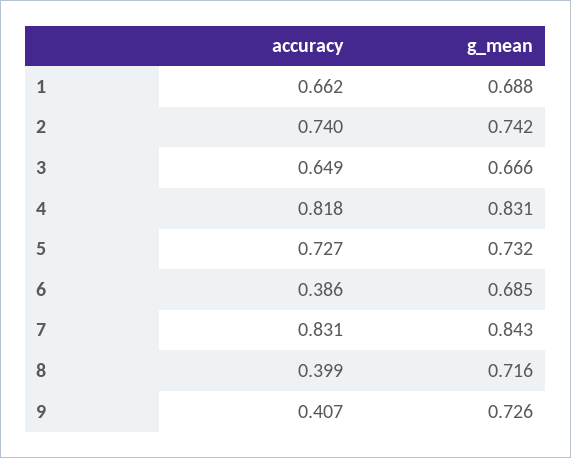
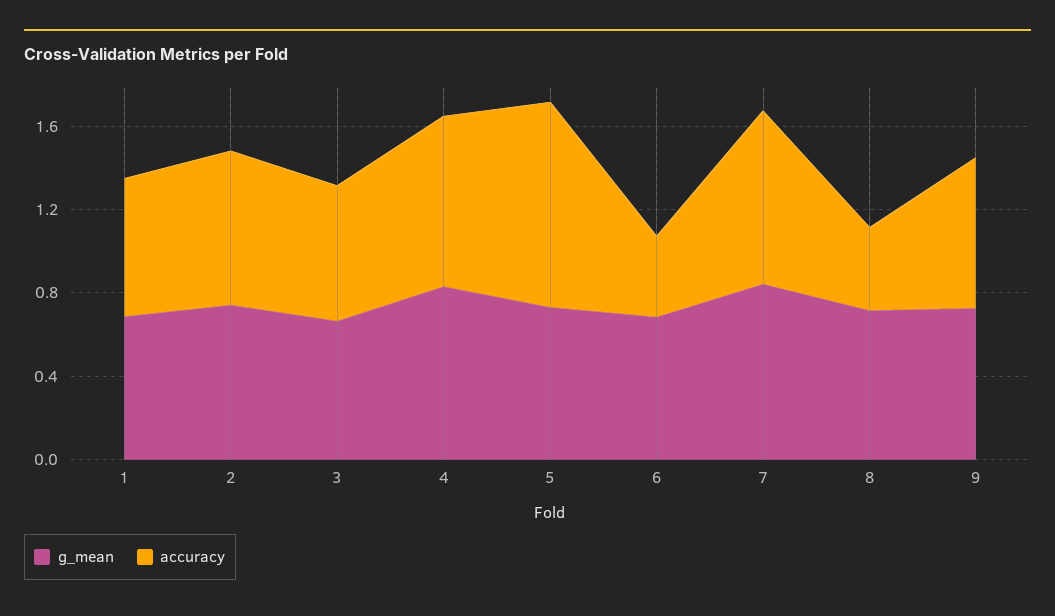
accuracy, 5: 0.727 -> 1
accuracy, 9: 0.407 -> 0.7

